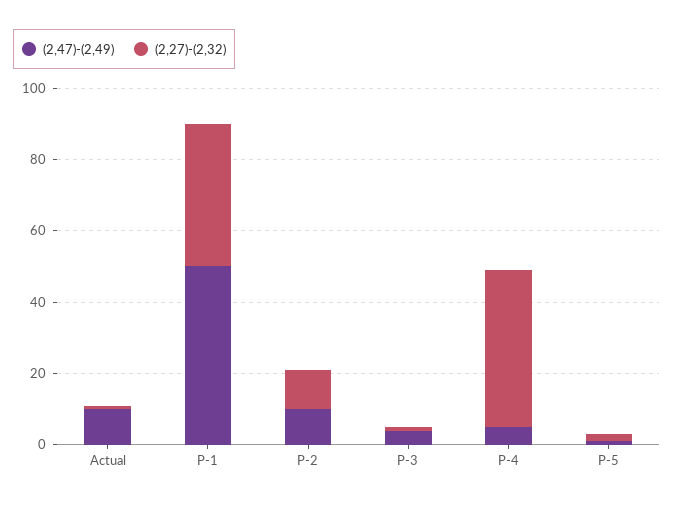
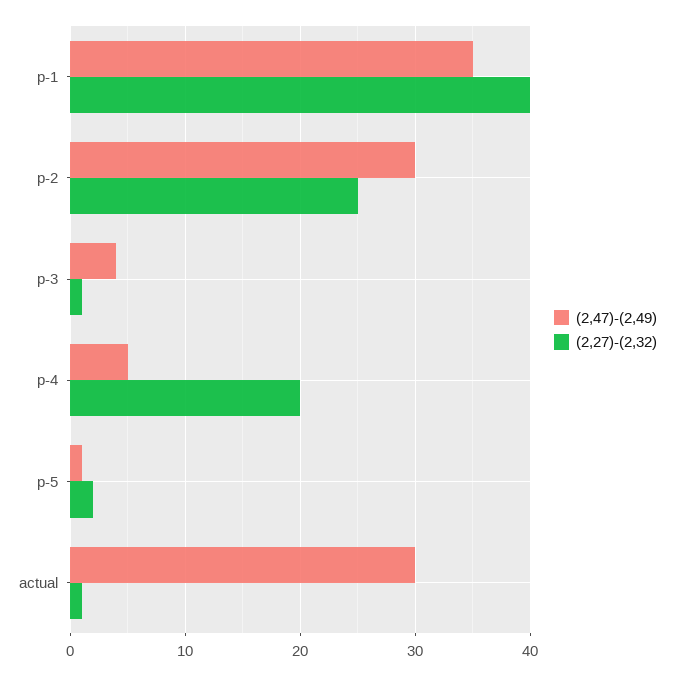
(2,47)-(2,49), Actual: 10 -> 30
(2,47)-(2,49), P-1: 50 -> 35
(2,47)-(2,49), P-2: 10 -> 30
(2,27)-(2,32), P-2: 10 -> 25
(2,27)-(2,32), P-4: 45 -> 20

